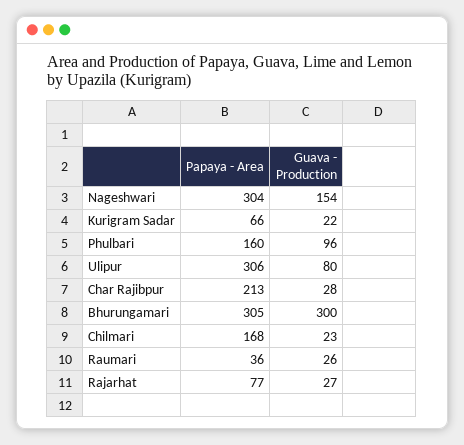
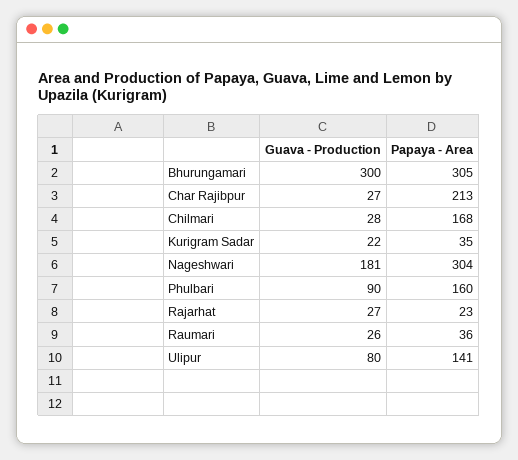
Guava - Production, Nageshwari: 154 -> 181
Papaya - Area, Kurigram Sadar: 66 -> 35
Guava - Production, Phulbari: 96 -> 90
Papaya - Area, Ulipur: 306 -> 141
Guava - Production, Char Rajibpur: 28 -> 27
Guava - Production, Chilmari: 23 -> 28
Papaya - Area, Rajarhat: 77 -> 23

